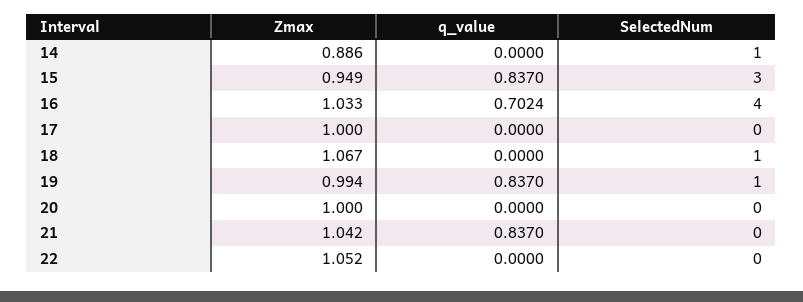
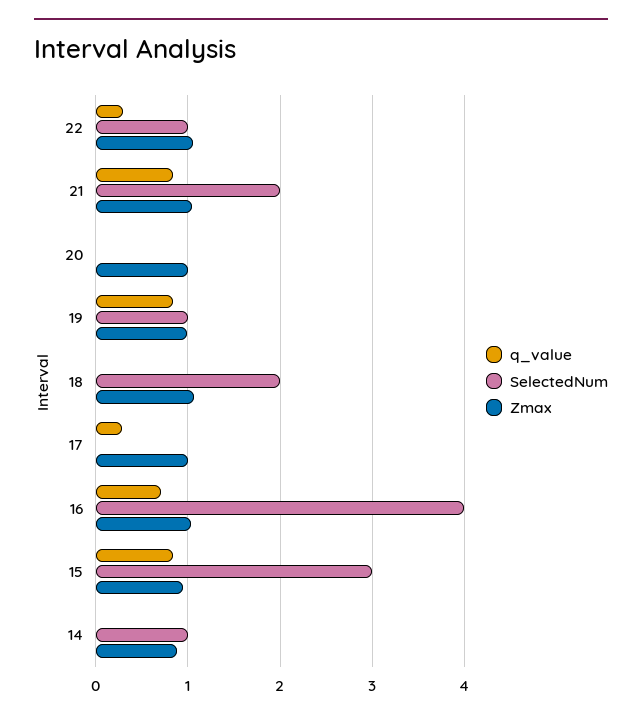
q_value, 17: 0 -> 0.3
SelectedNum, 18: 1 -> 2
SelectedNum, 21: 0 -> 2
q_value, 22: 0 -> 0.3
SelectedNum, 22: 0 -> 1

